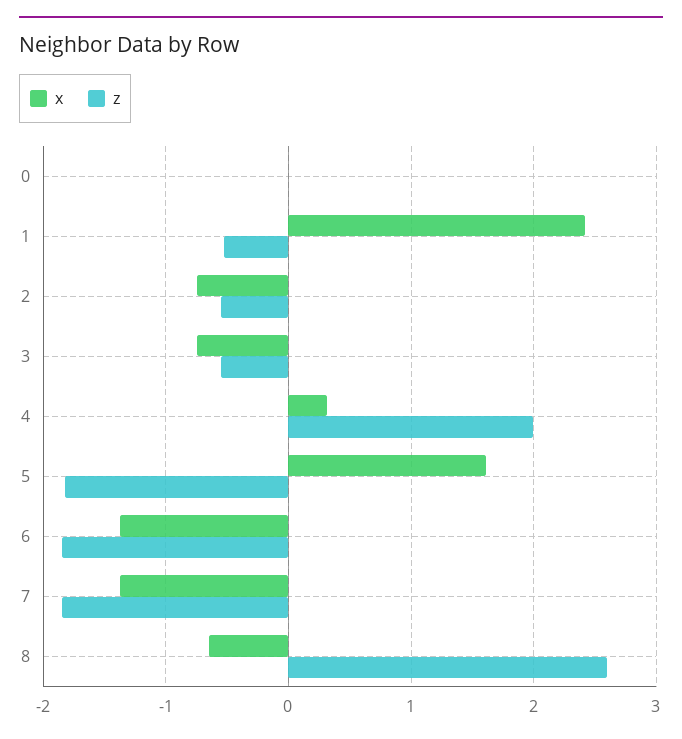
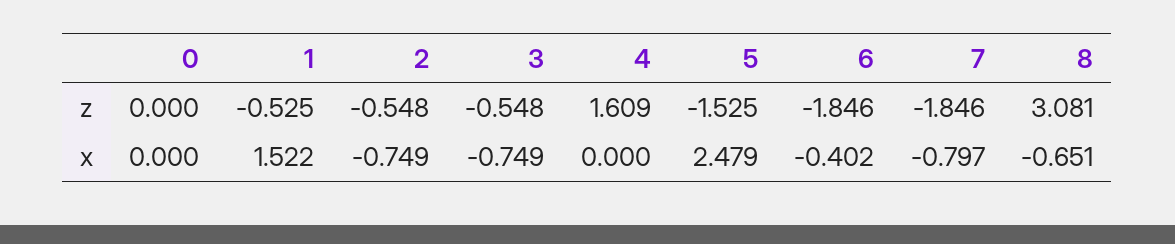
x, 1: 2.4 -> 1.522
x, 4: 0.3 -> 0
z, 4: 2 -> 1.609
x, 5: 1.6 -> 2.479
z, 5: -1.8 -> -1.525
x, 6: -1.4 -> -0.402
x, 7: -1.4 -> -0.797
z, 8: 2.6 -> 3.081

